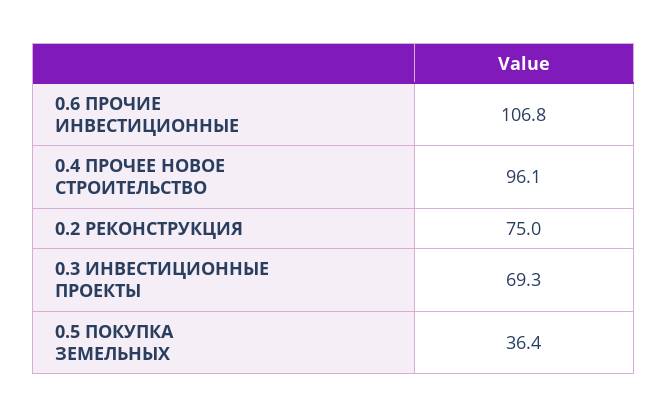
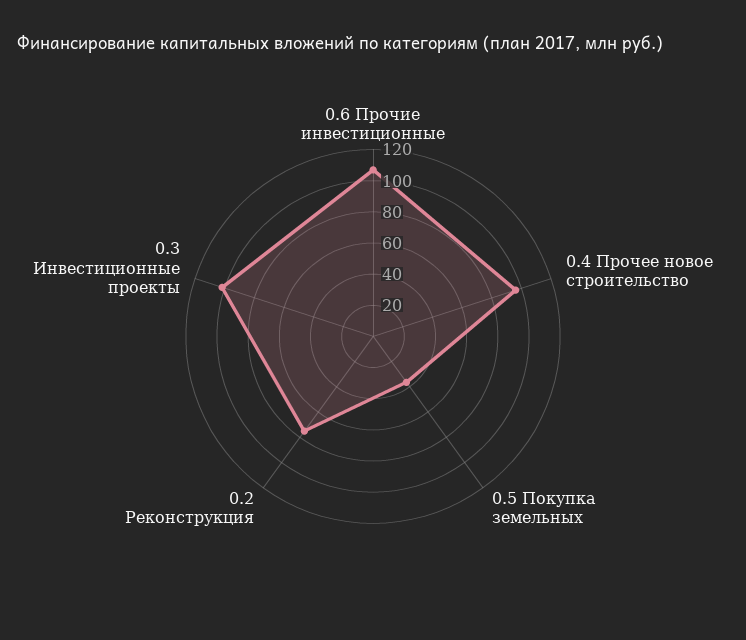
0.3 ИНВЕСТИЦИОННЫЕ ПРОЕКТЫ: 69.3 -> 100

